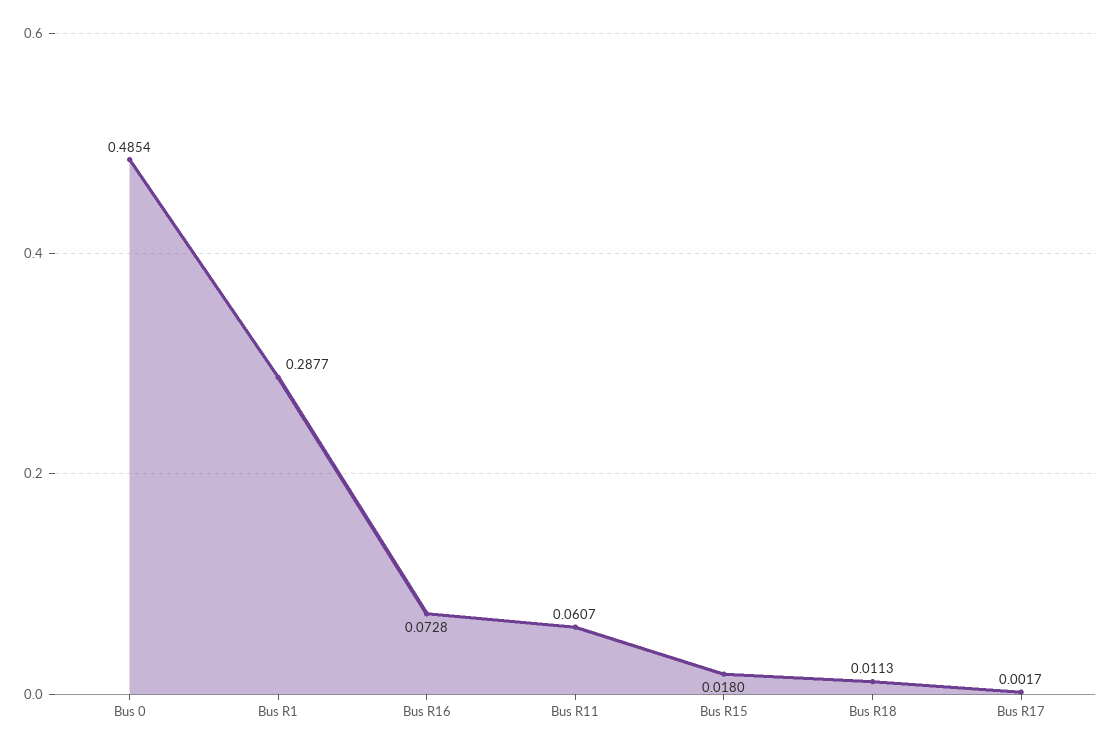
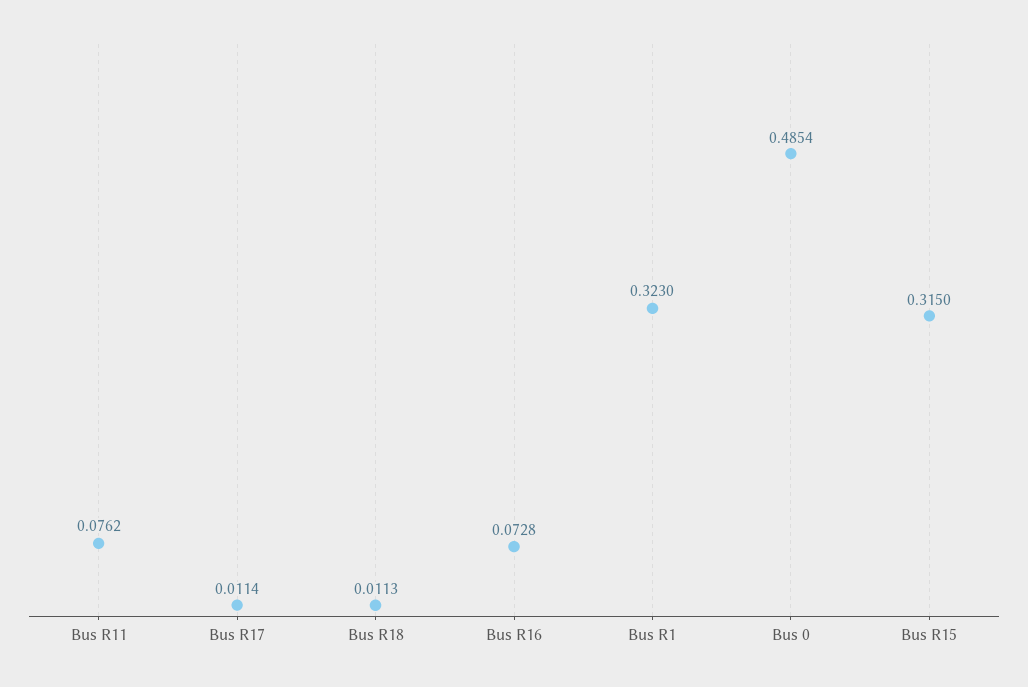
Bus R1: 0.2877 -> 0.323
Bus R11: 0.0607 -> 0.0762
Bus R15: 0.018 -> 0.315
Bus R17: 0.0017 -> 0.0114

